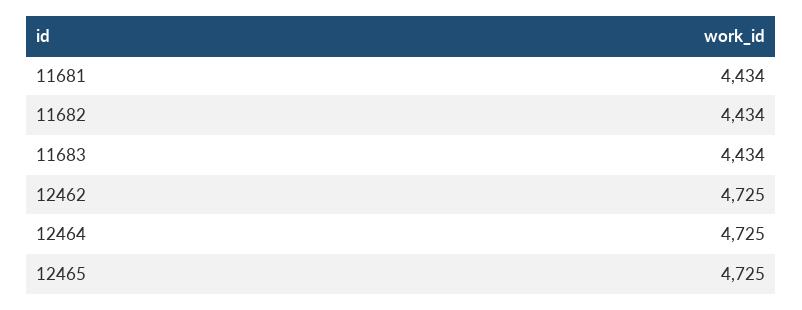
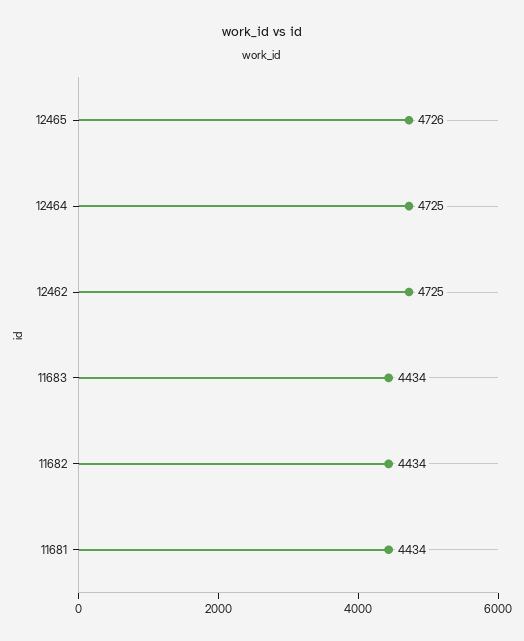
12465: 4725 -> 4726

